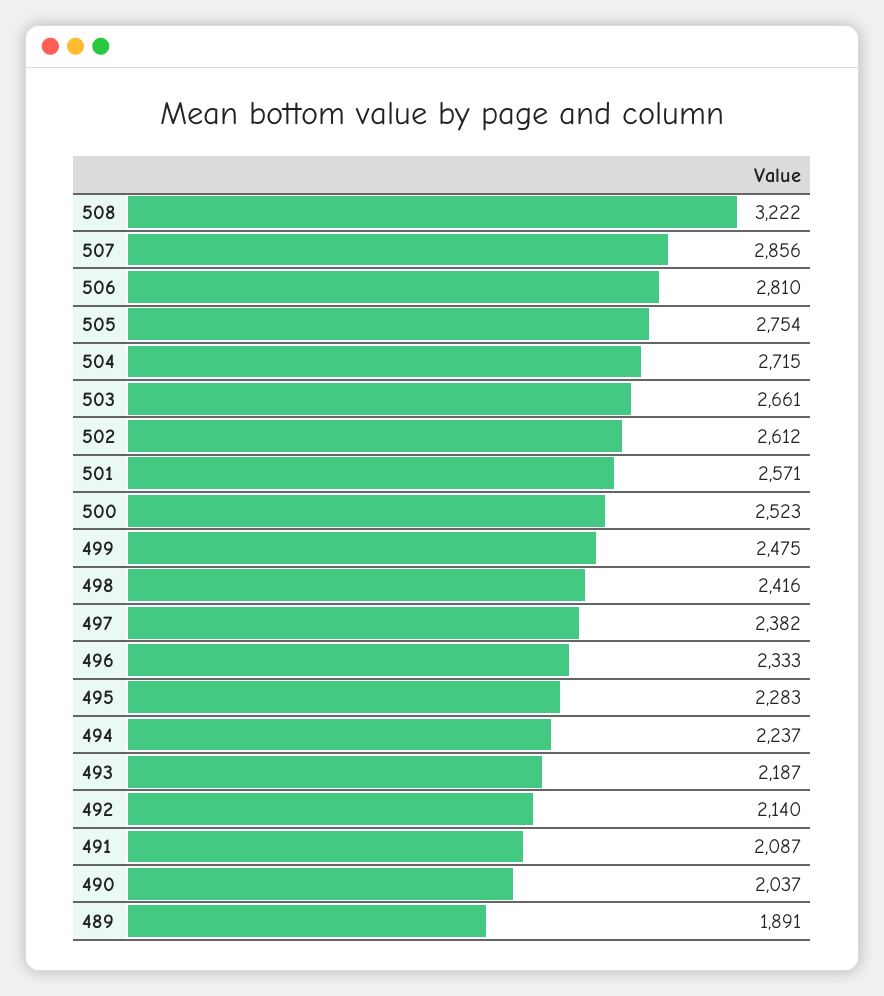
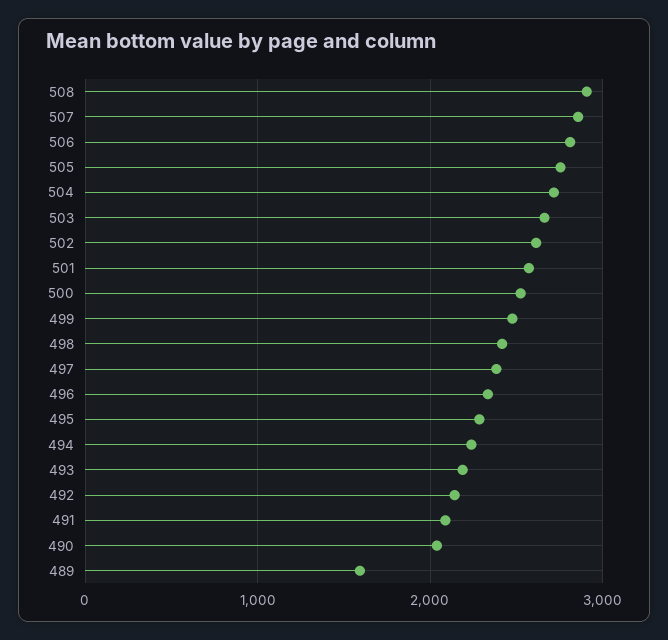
508: 3222 -> 2900
489: 1891 -> 1600

